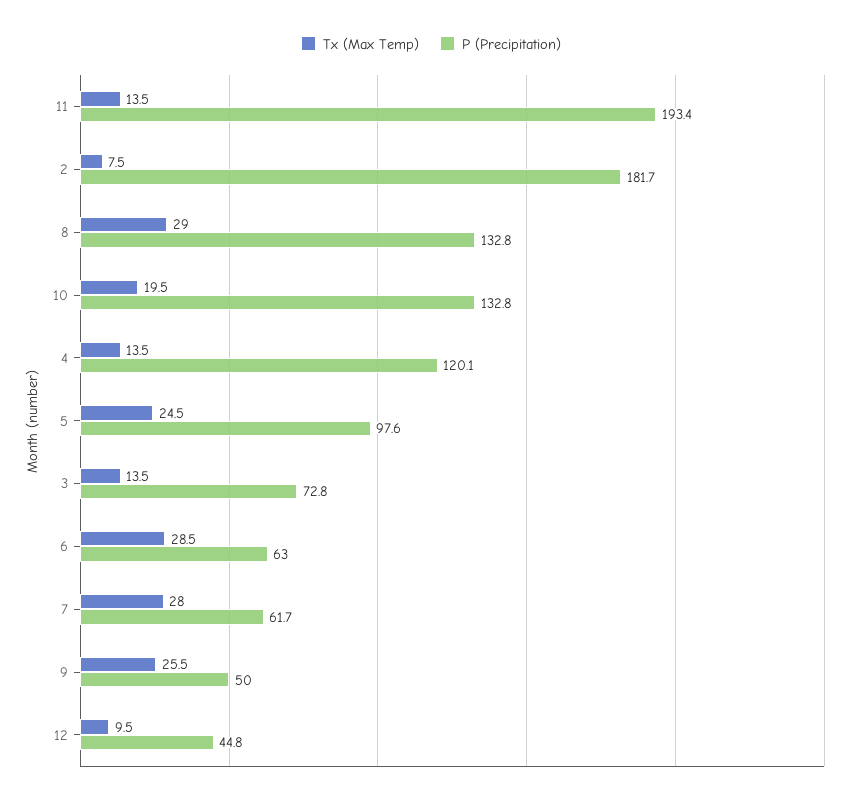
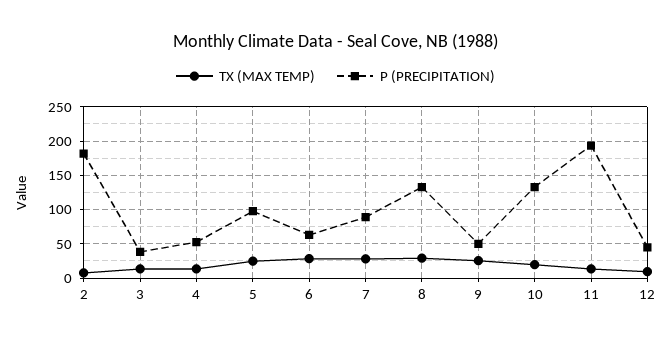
P (Precipitation), 4: 120.1 -> 50
P (Precipitation), 3: 72.8 -> 40
P (Precipitation), 7: 61.7 -> 90

